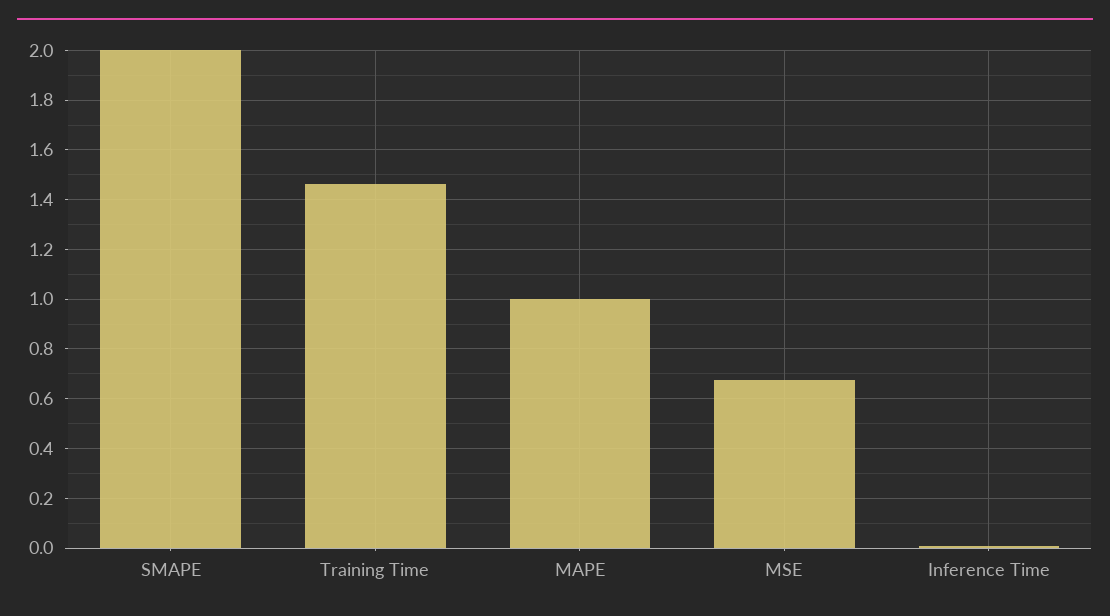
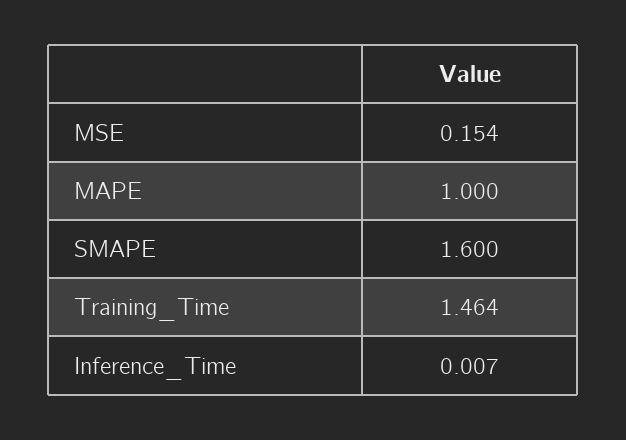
SMAPE: 2 -> 1.6
MSE: 0.675 -> 0.154

